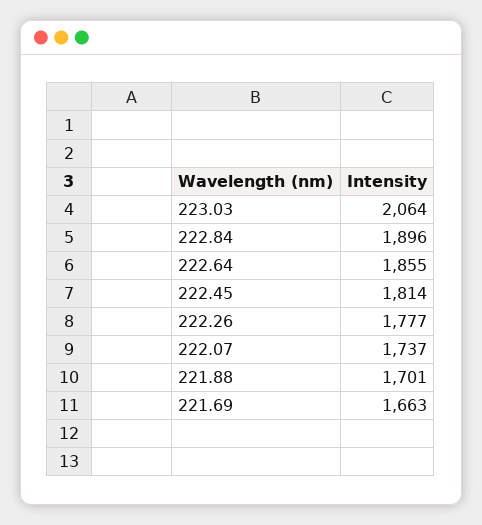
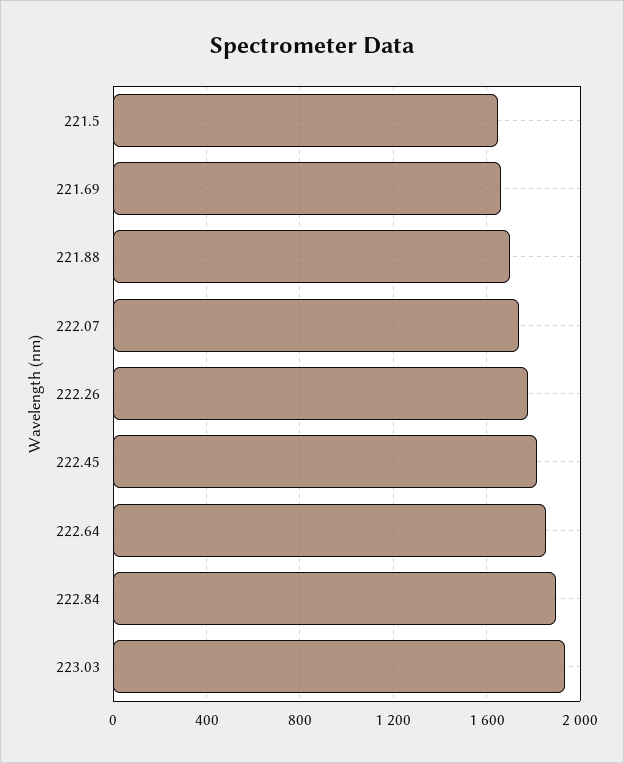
223.03: 2064 -> 1950
221.5: none -> 1650

